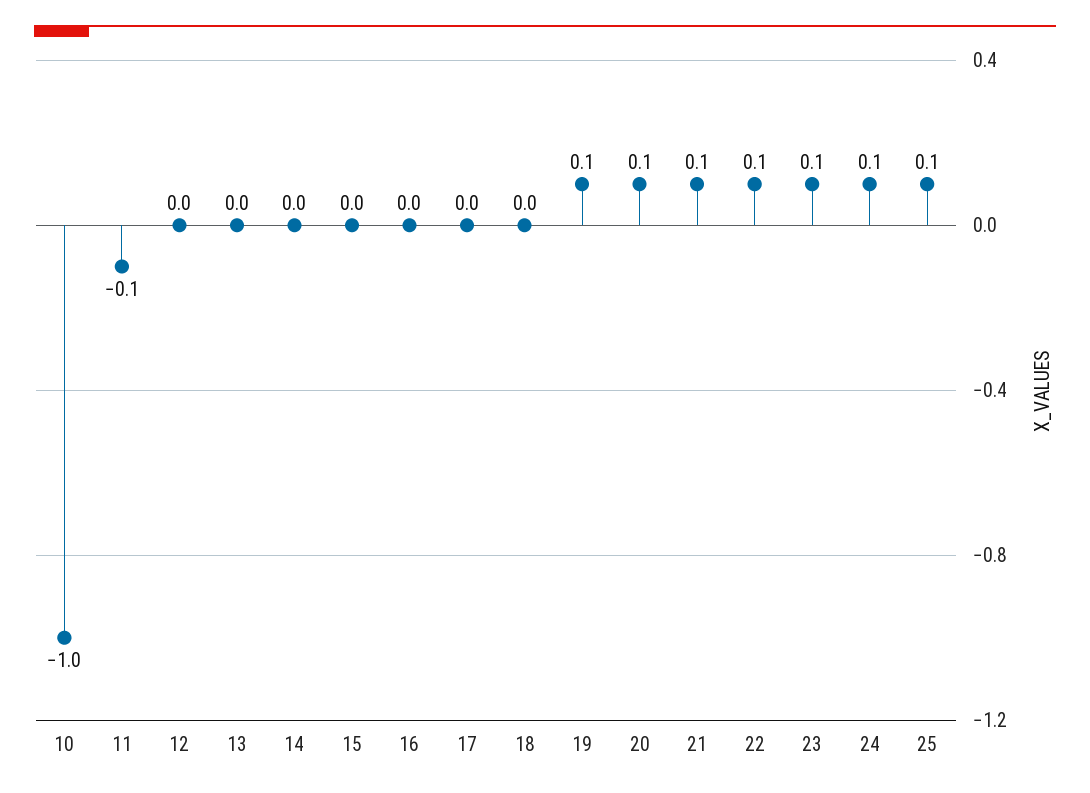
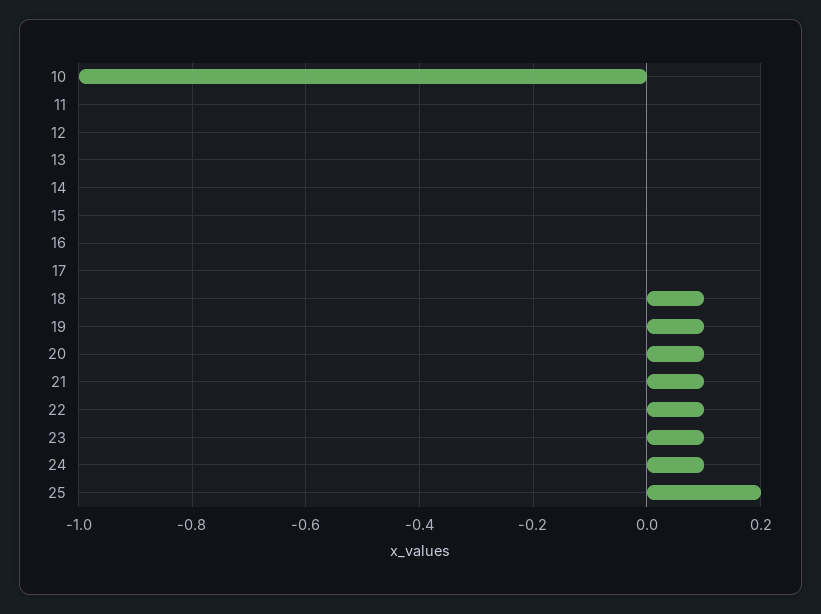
11: -0.1 -> 0
18: 0 -> 0.1
25: 0.1 -> 0.2

